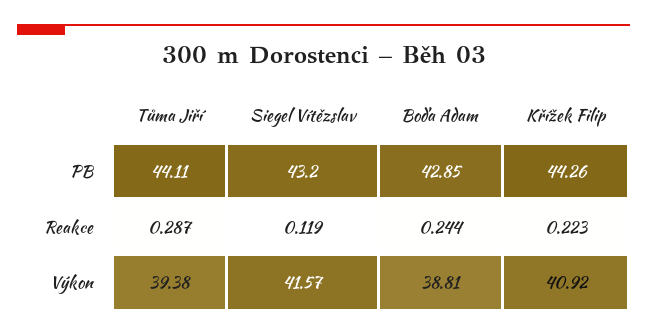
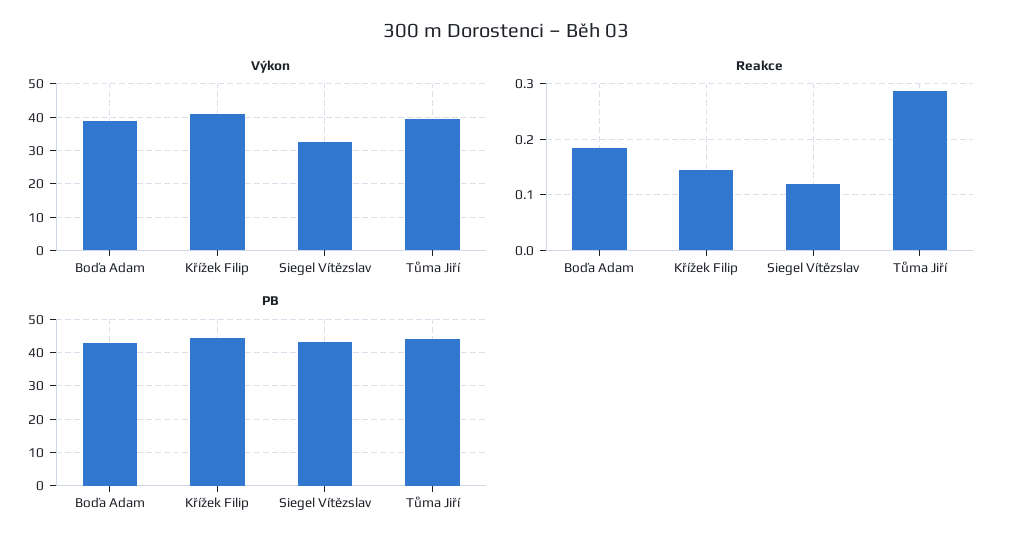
Reakce, Boďa Adam: 0.244 -> 0.18
Reakce, Křížek Filip: 0.223 -> 0.14
Výkon, Siegel Vítězslav: 41.57 -> 32

